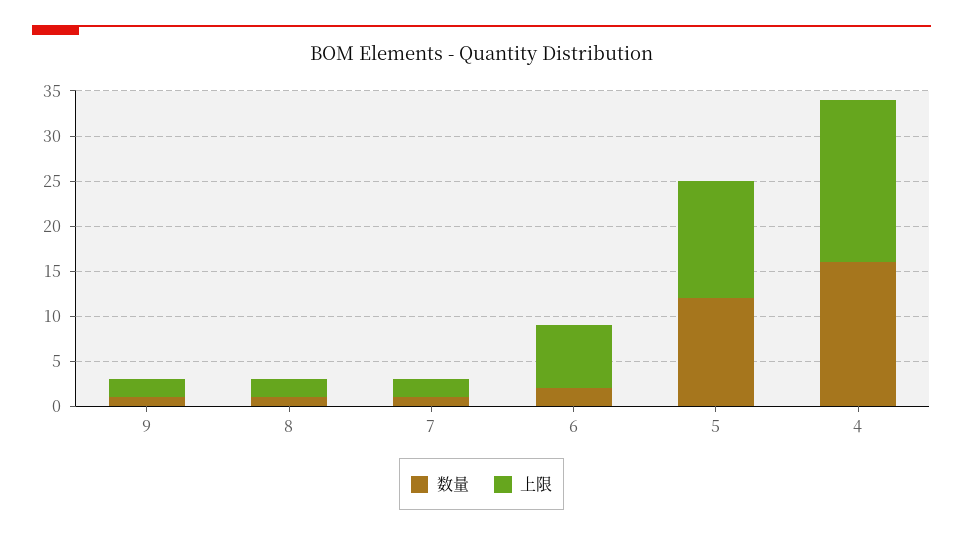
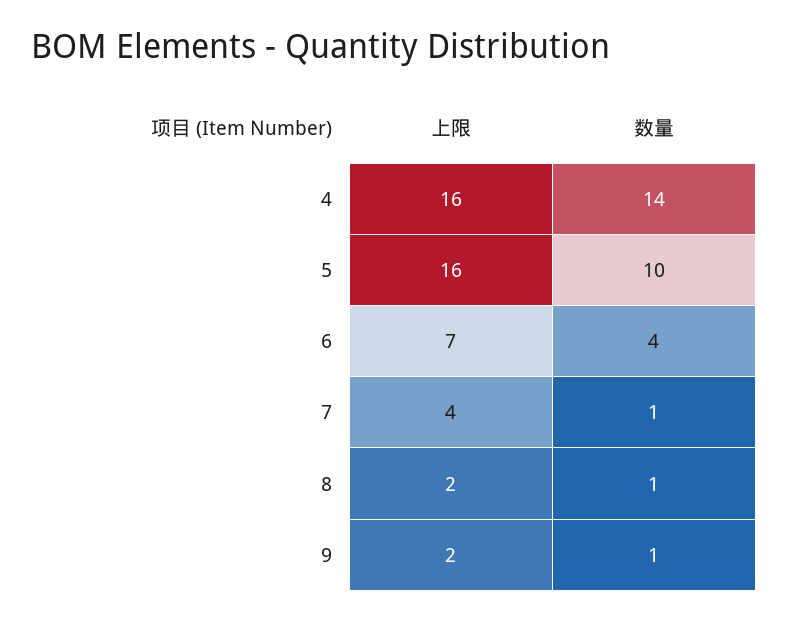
上限, 7: 2 -> 4
数量, 6: 2 -> 4
数量, 5: 12 -> 10
上限, 5: 13 -> 16
数量, 4: 16 -> 14
上限, 4: 18 -> 16

